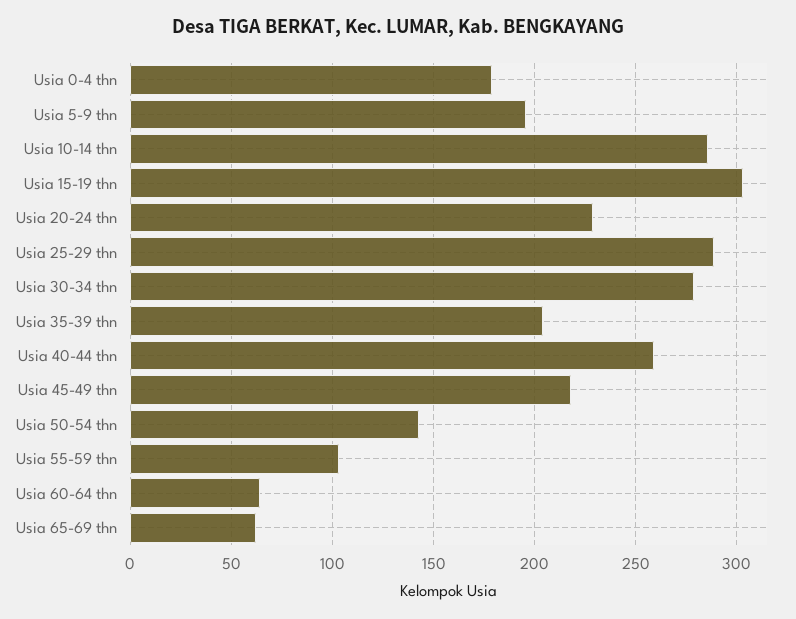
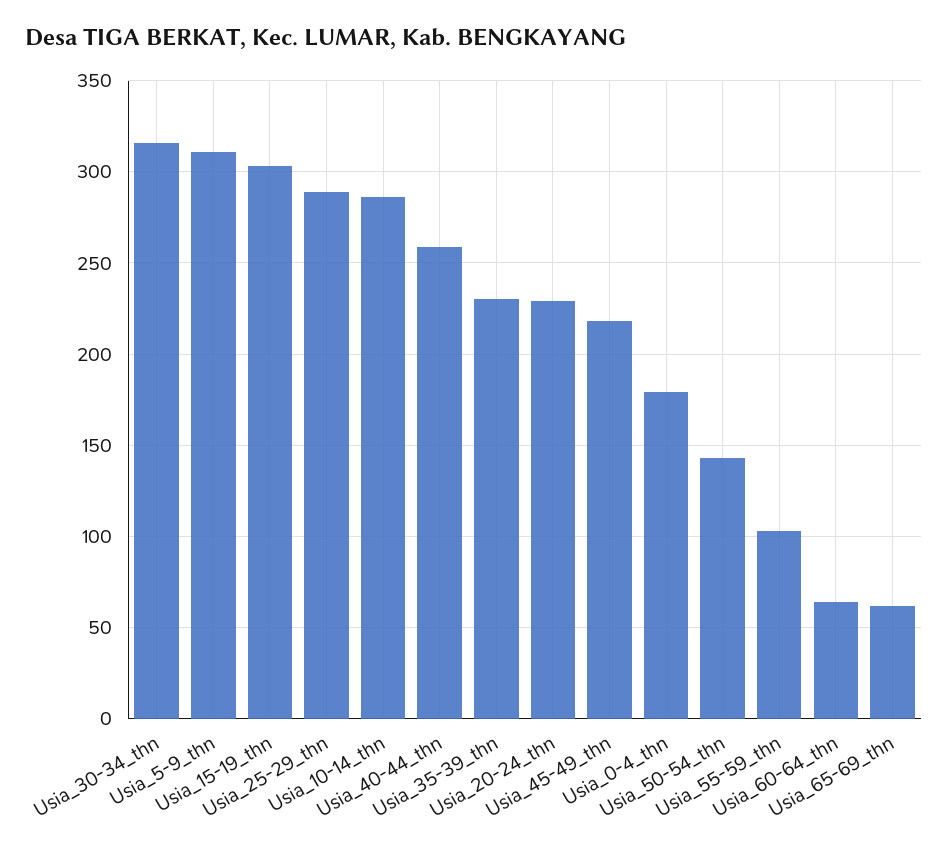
Usia 5-9 thn: 195 -> 310
Usia 30-34 thn: 280 -> 315
Usia 35-39 thn: 205 -> 230

